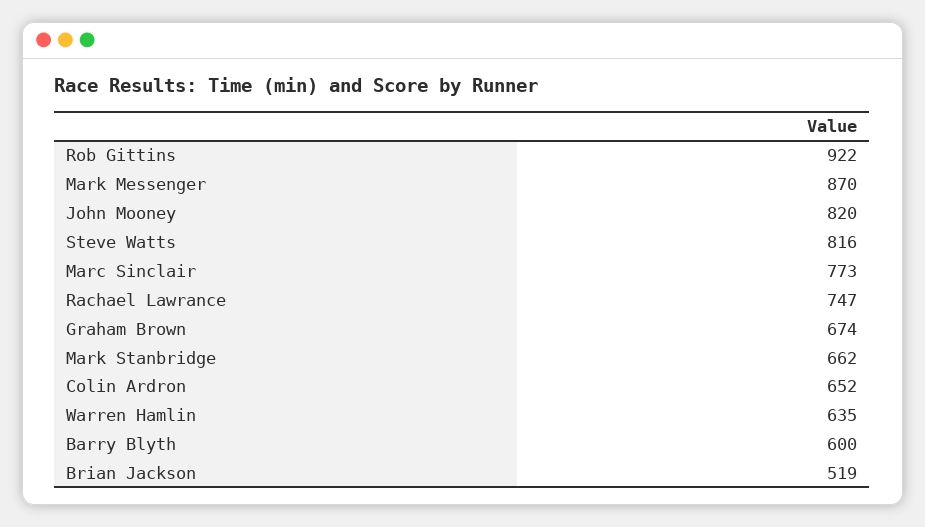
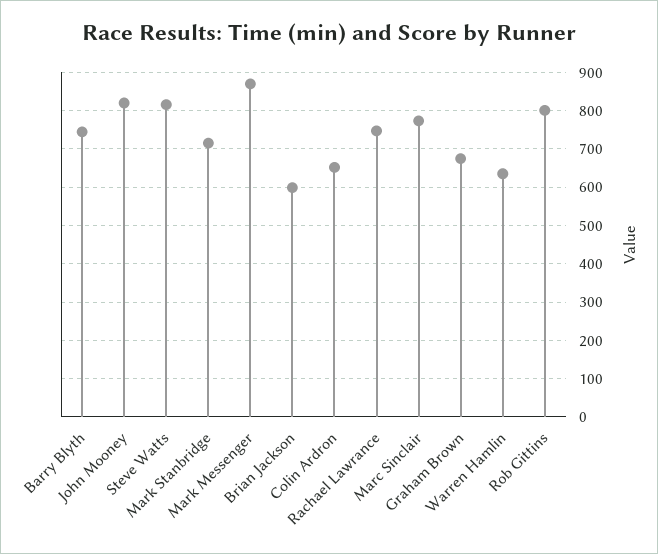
Rob Gittins: 922 -> 800
Mark Stanbridge: 662 -> 720
Barry Blyth: 600 -> 740
Brian Jackson: 519 -> 600

